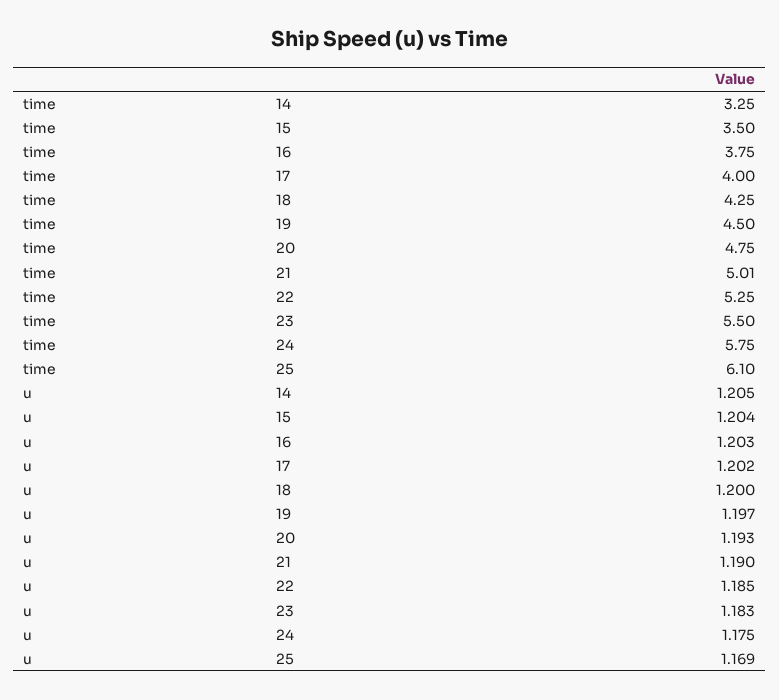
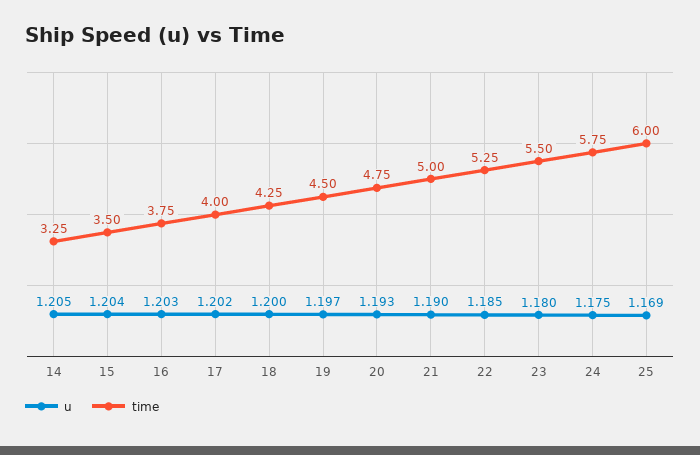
time, 21: 5.01 -> 5
time, 25: 6.1 -> 6
u, 23: 1.183 -> 1.18

